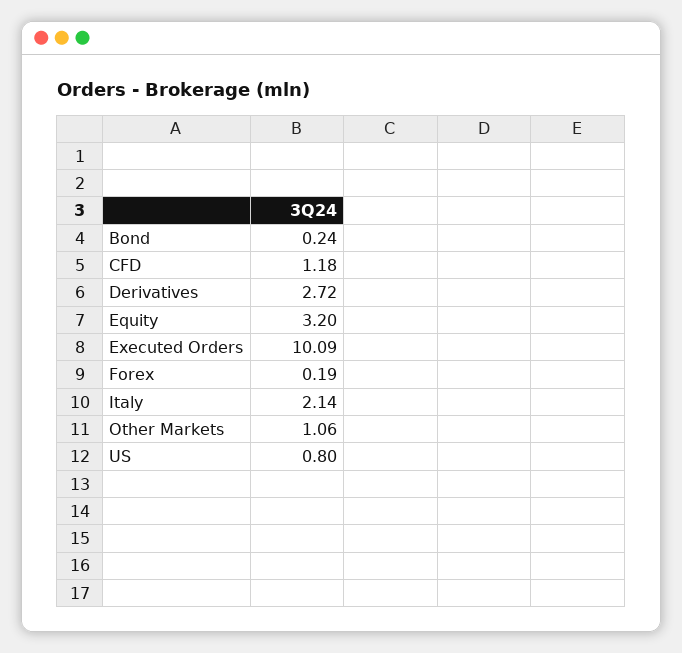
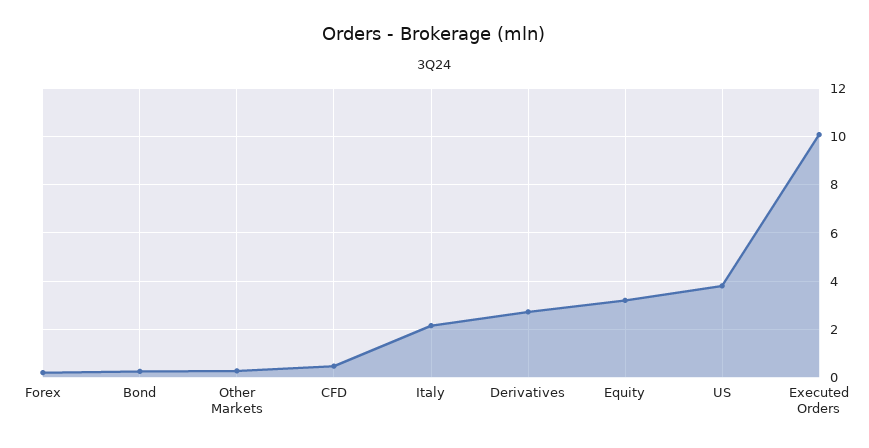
CFD: 1.18 -> 0.5
Other Markets: 1.06 -> 0.25
US: 0.8 -> 3.75

